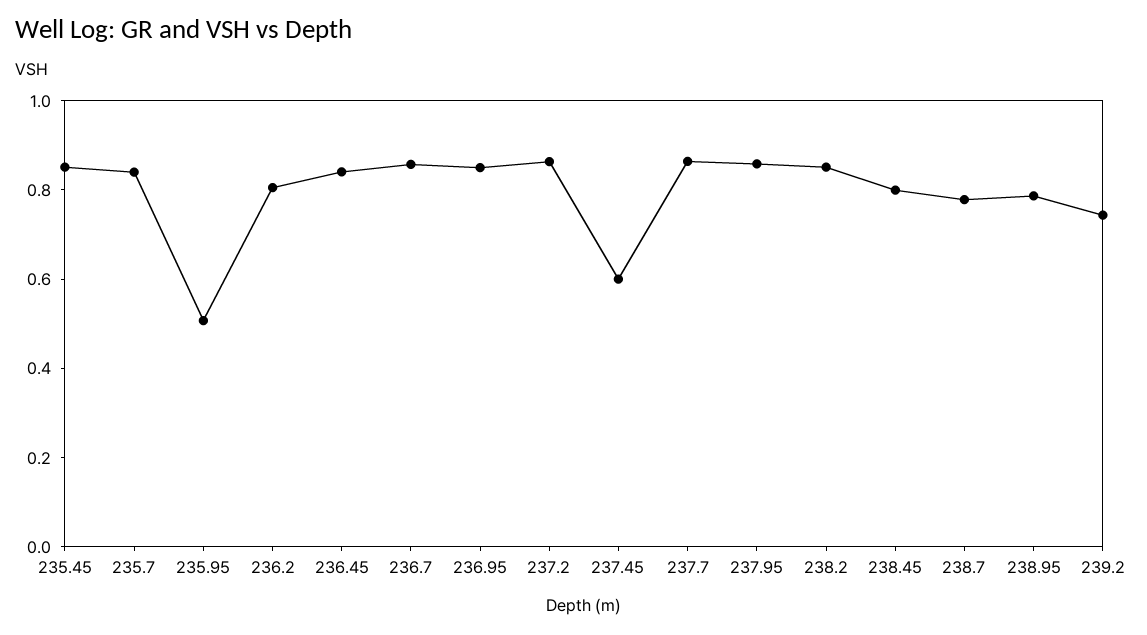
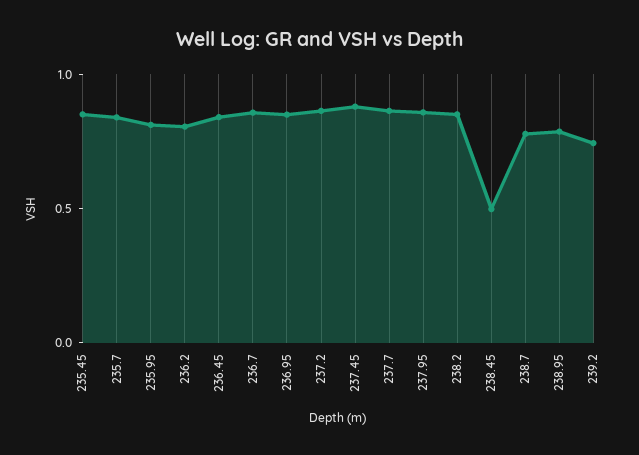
235.95: 0.5 -> 0.8
237.45: 0.6 -> 0.9
238.45: 0.8 -> 0.5

